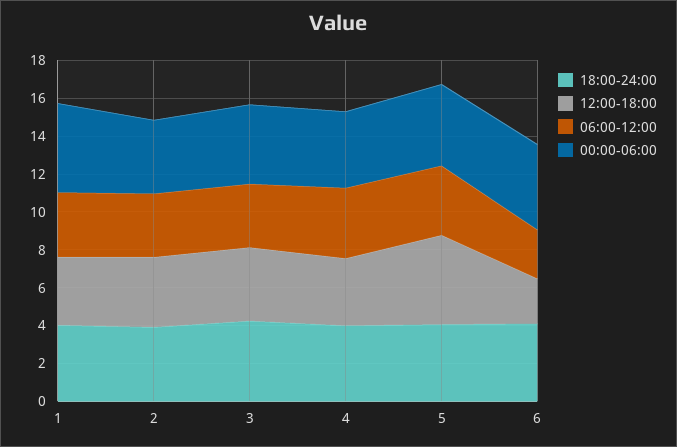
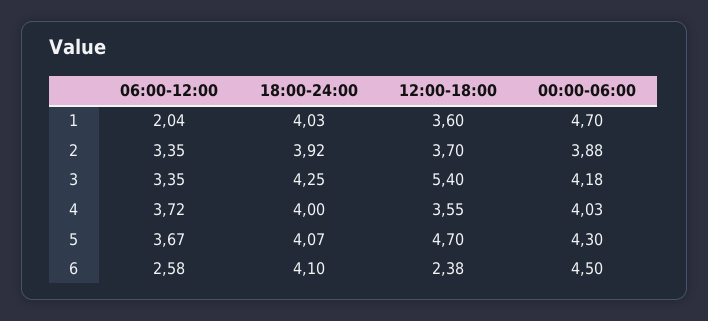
06:00-12:00, 1: 3.5 -> 2.04
12:00-18:00, 3: 4 -> 5.4

